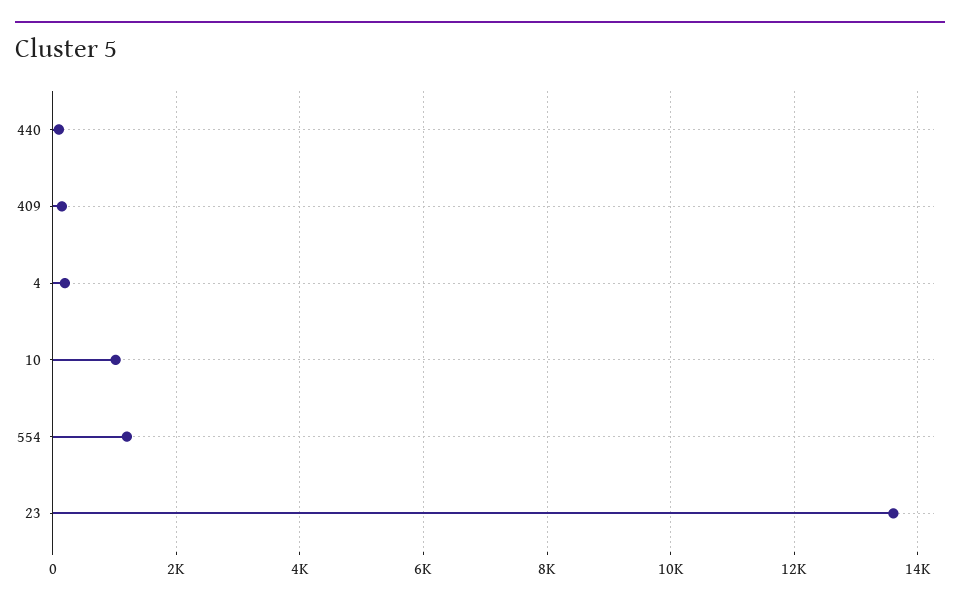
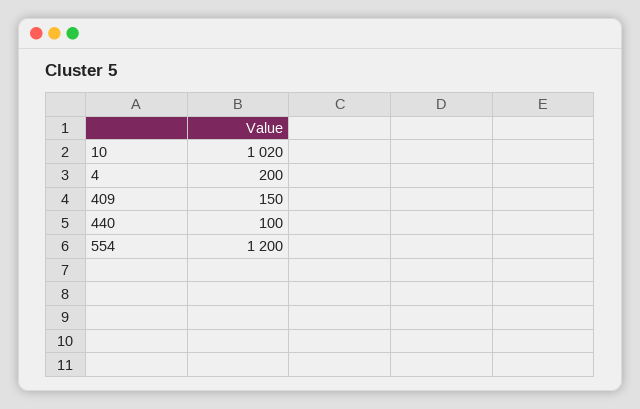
23: 13600 -> none

